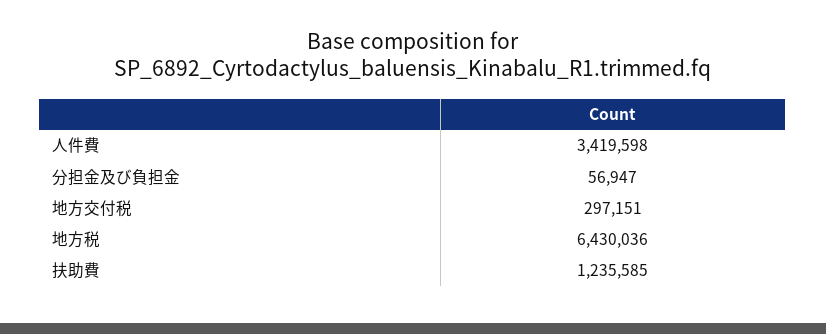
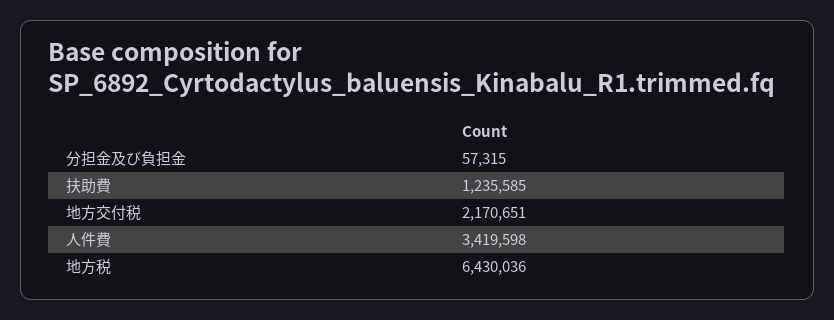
分担金及び負担金: 56947 -> 57315
地方交付税: 297151 -> 2170651

